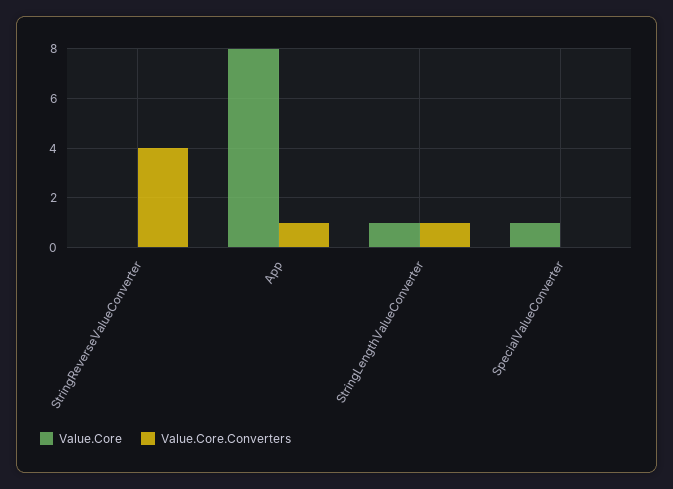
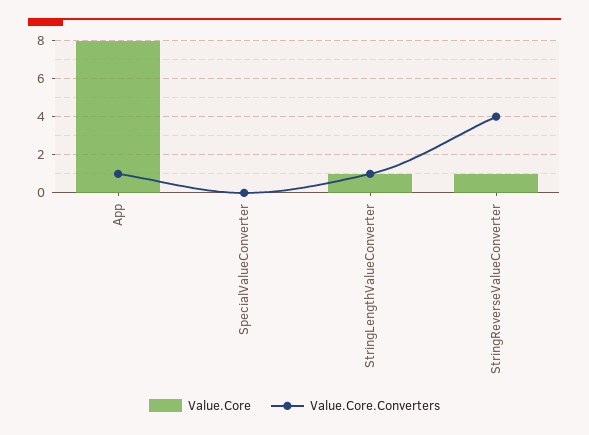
Value.Core, StringReverseValueConverter: 0 -> 1
Value.Core, SpecialValueConverter: 1 -> 0

